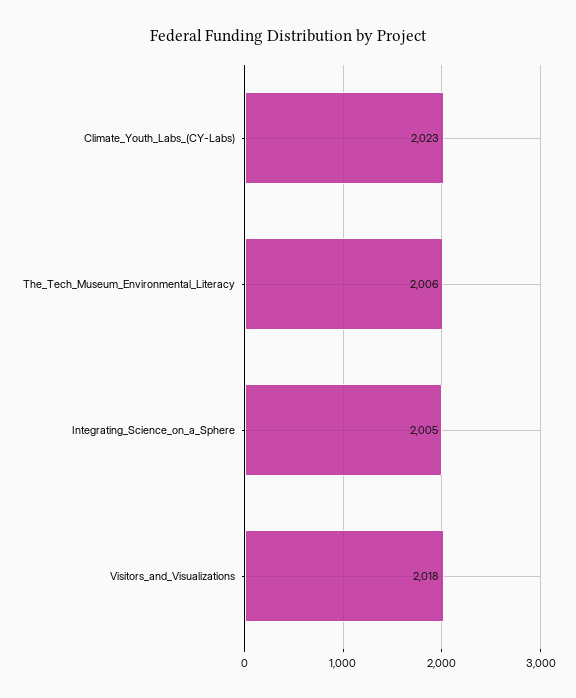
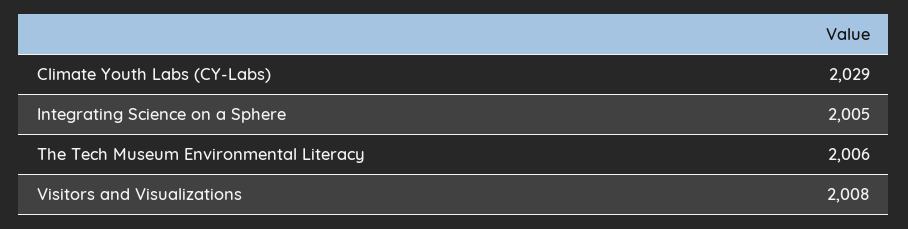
Climate_Youth_Labs_(CY-Labs): 2023 -> 2029
Visitors_and_Visualizations: 2018 -> 2008

